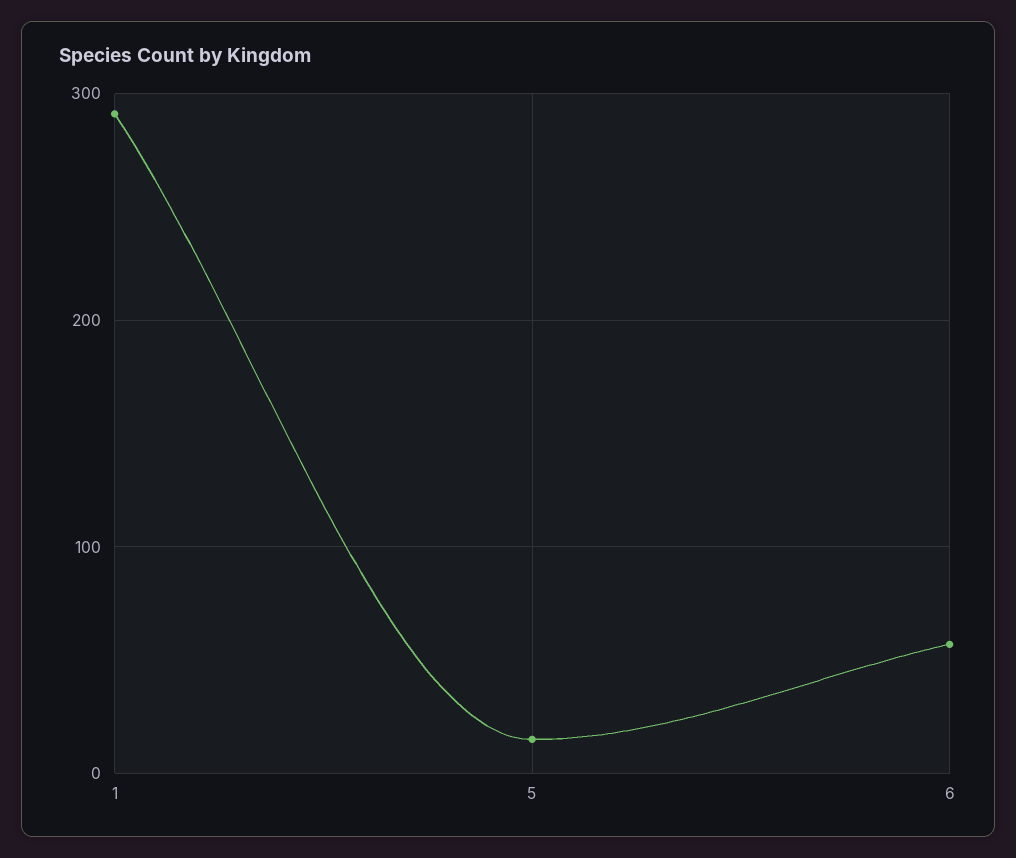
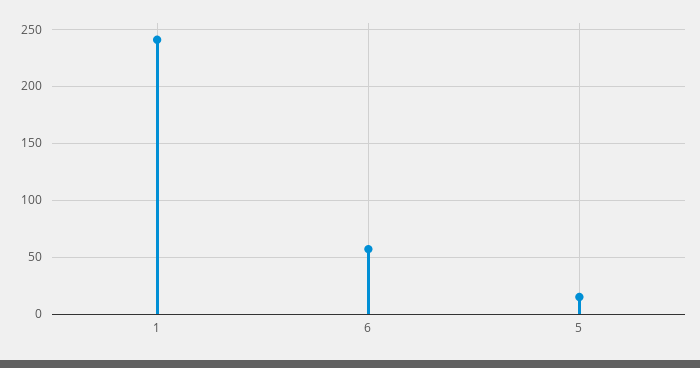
1: 290 -> 240

